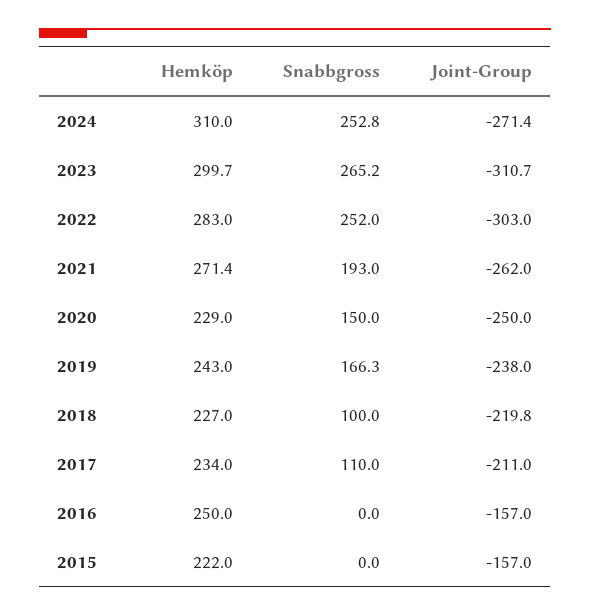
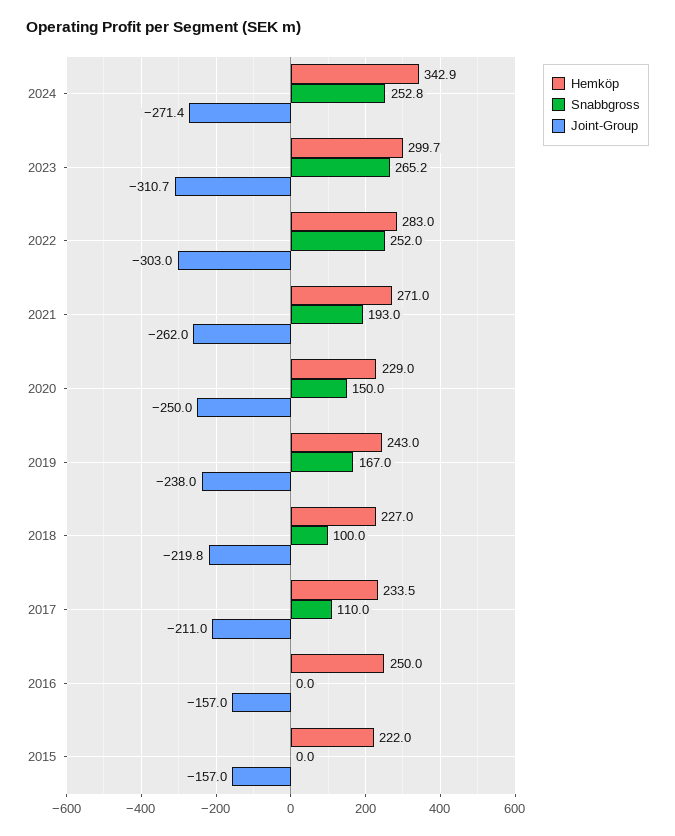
Hemköp, 2024: 310 -> 342.9
Hemköp, 2021: 271.4 -> 271
Snabbgross, 2019: 166.3 -> 167
Hemköp, 2017: 234 -> 233.5

